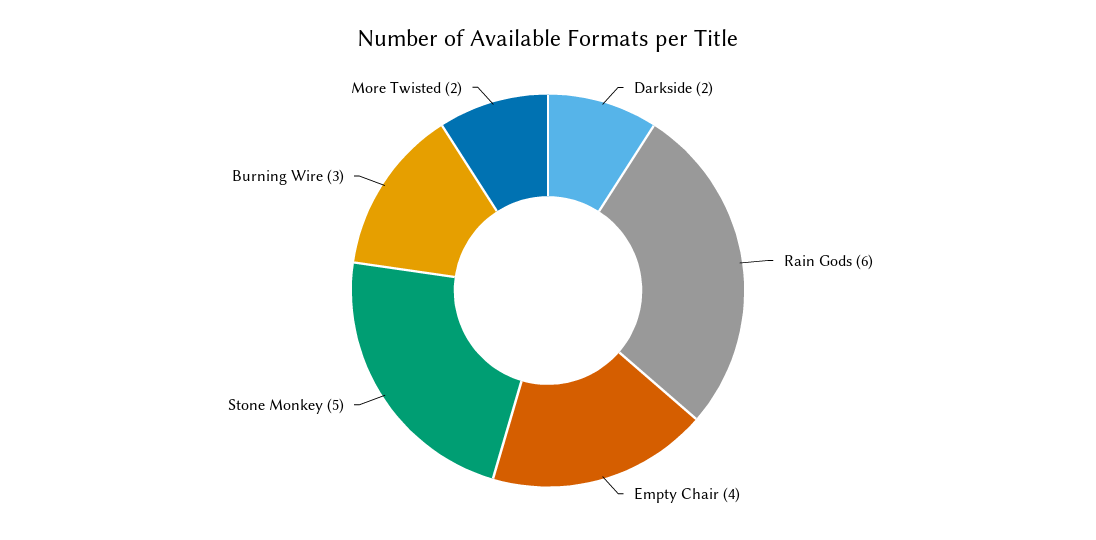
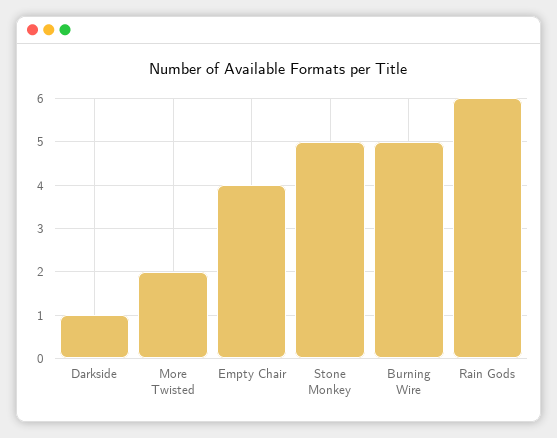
Darkside: 2 -> 1
Burning Wire: 3 -> 5

